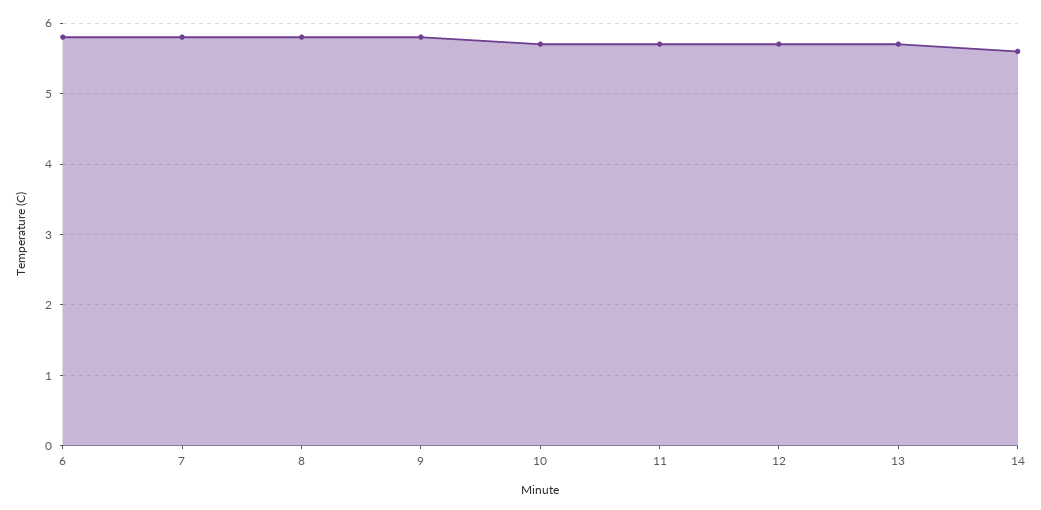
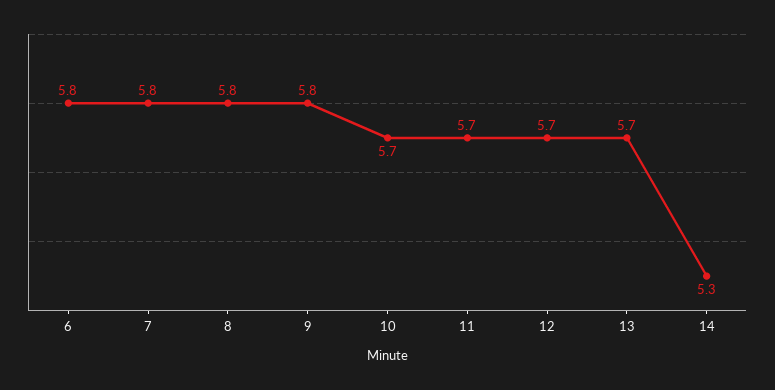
14: 5.6 -> 5.3

